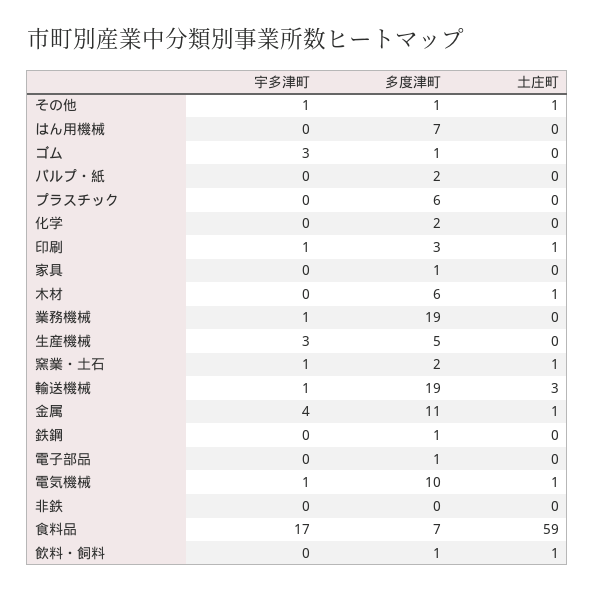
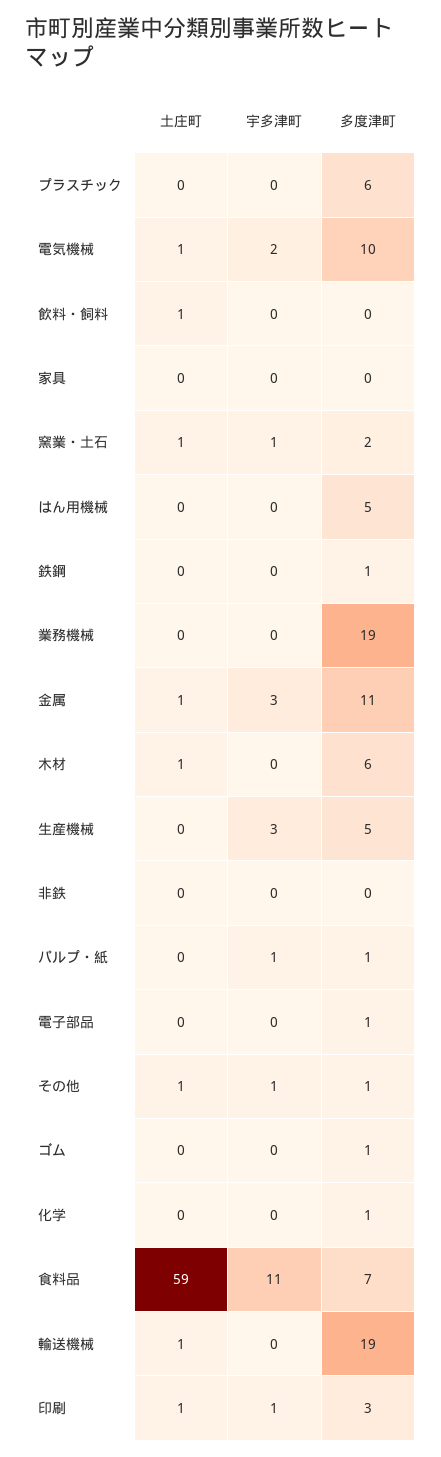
多度津町, はん用機械: 7 -> 5
宇多津町, ゴム: 3 -> 0
宇多津町, パルプ・紙: 0 -> 1
多度津町, パルプ・紙: 2 -> 1
多度津町, 化学: 2 -> 1
多度津町, 家具: 1 -> 0
宇多津町, 業務機械: 1 -> 0
宇多津町, 輸送機械: 1 -> 0
土庄町, 輸送機械: 3 -> 1
宇多津町, 金属: 4 -> 3
宇多津町, 電気機械: 1 -> 2
宇多津町, 食料品: 17 -> 11
多度津町, 飲料・飼料: 1 -> 0

